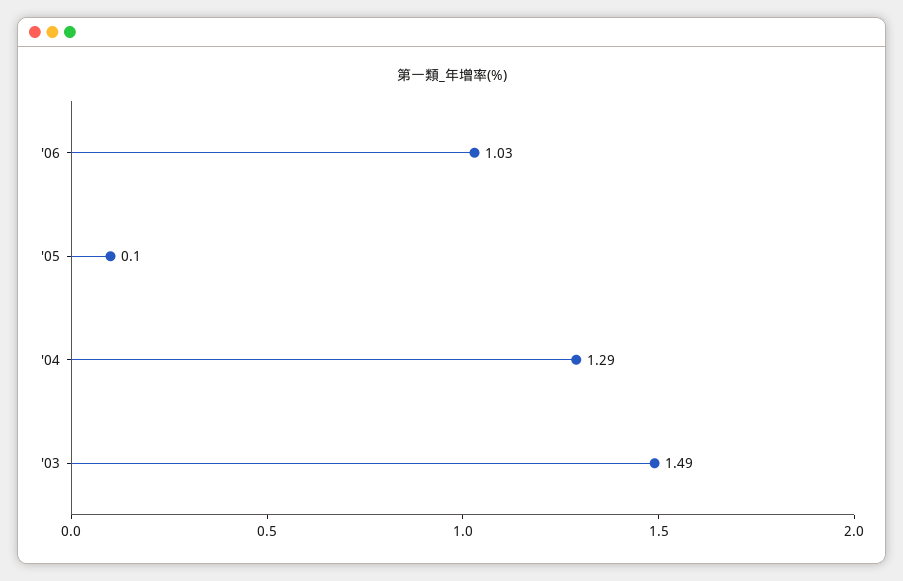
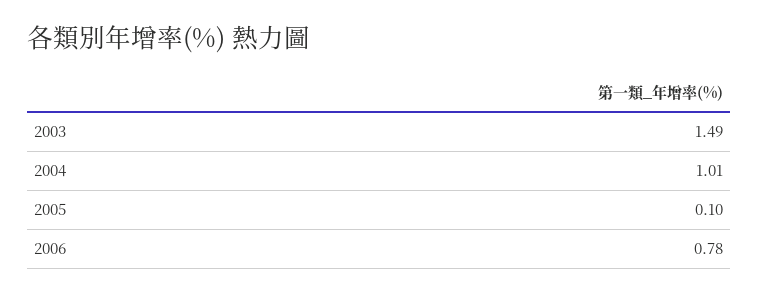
'06: 1.03 -> 0.78
'04: 1.29 -> 1.01

